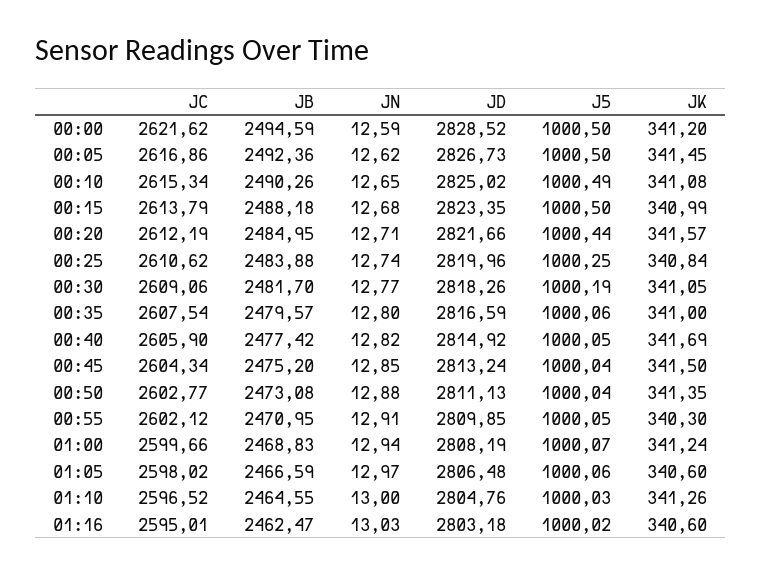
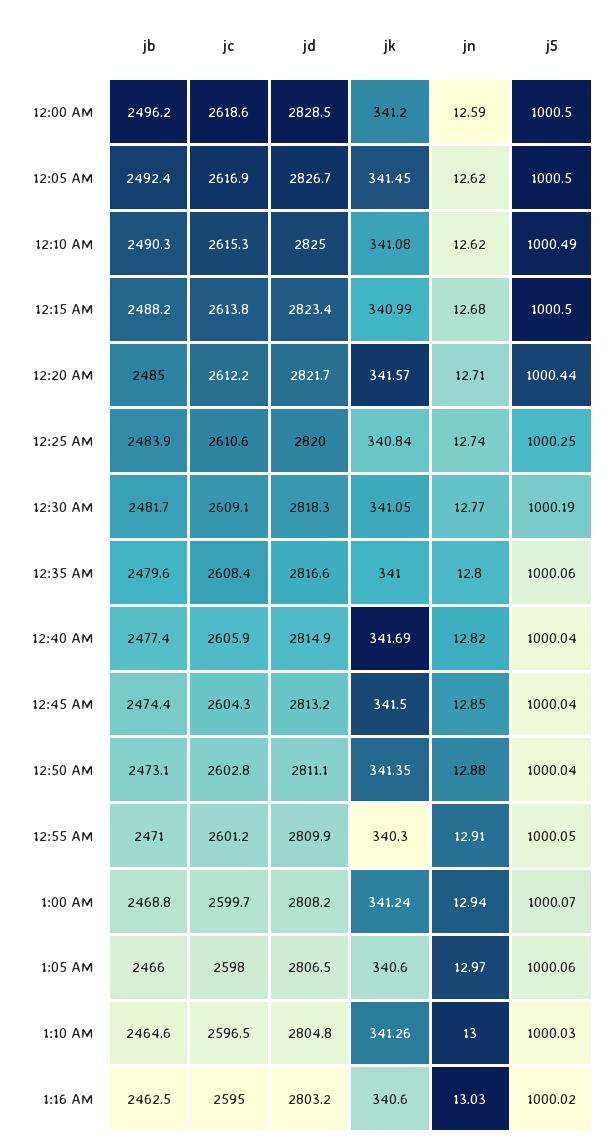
JC, 00:00: 2621.62 -> 2618.6
JB, 00:00: 2494.59 -> 2496.2
JN, 00:10: 12.65 -> 12.62
JC, 00:35: 2607.54 -> 2608.4
J5, 00:40: 1000.05 -> 1000.04
JB, 00:45: 2475.2 -> 2474.4
JC, 00:55: 2602.12 -> 2601.2
JB, 01:05: 2466.59 -> 2466

